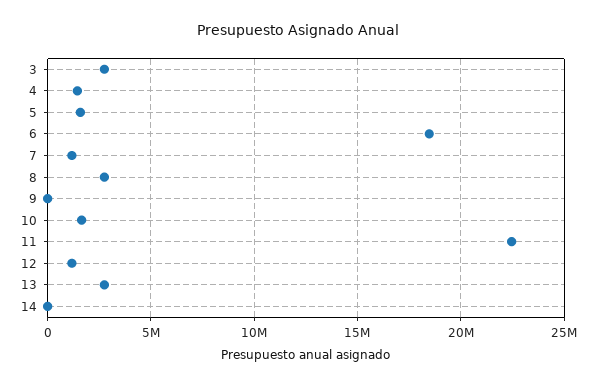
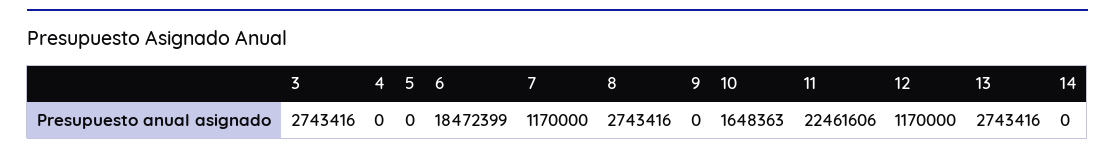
4: 1500000 -> 0
5: 1500000 -> 0

